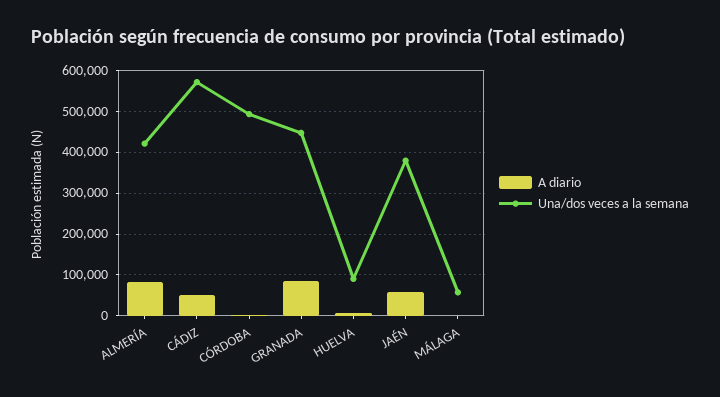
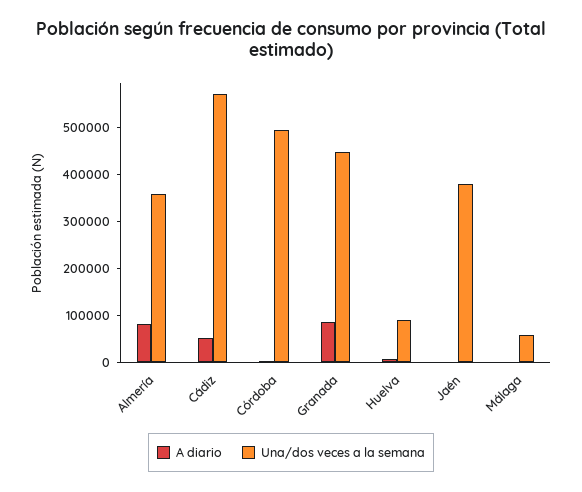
Una/dos veces a la semana, ALMERÍA: 420000 -> 360000
A diario, JAÉN: 60000 -> 0

